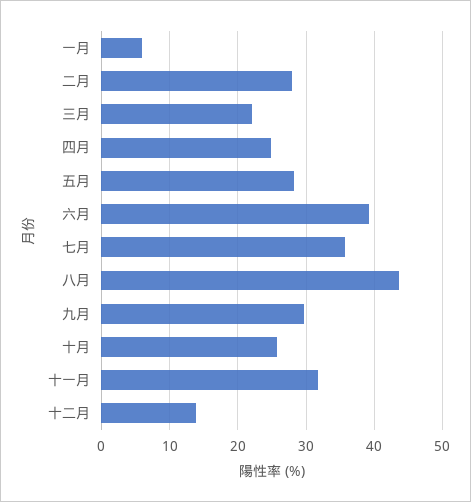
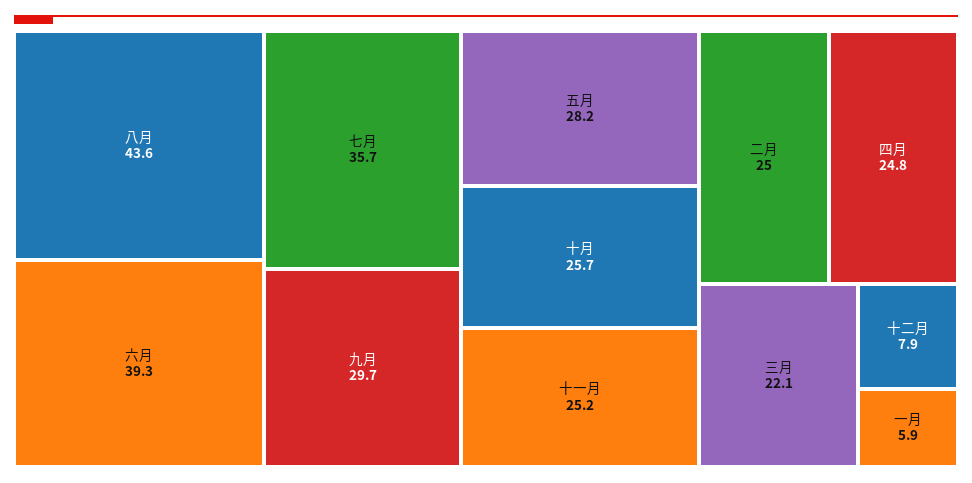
二月: 28 -> 25
十一月: 32 -> 25.2
十二月: 14 -> 7.9

